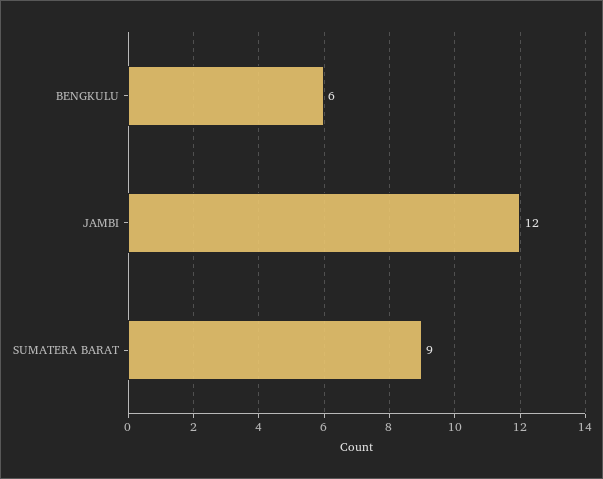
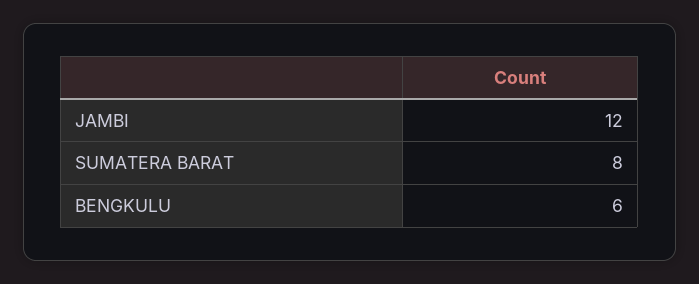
SUMATERA BARAT: 9 -> 8

